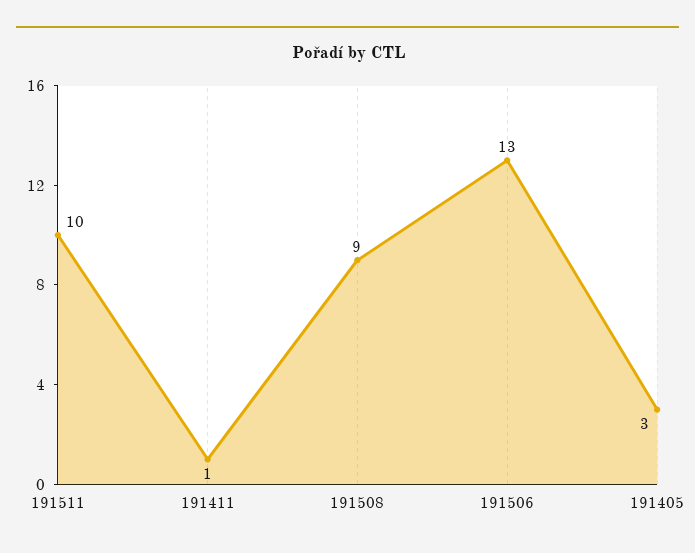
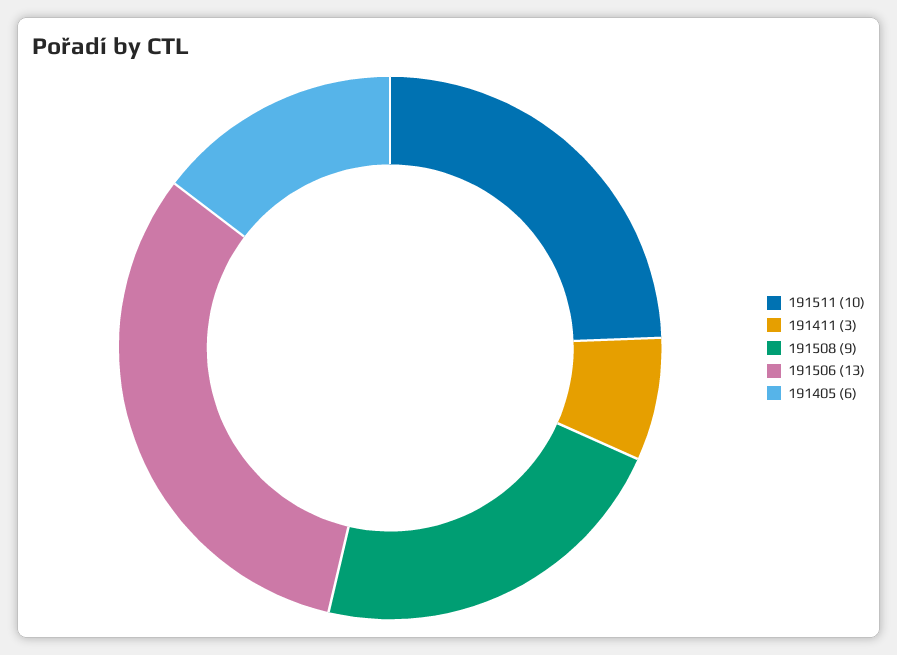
191411: 1 -> 3
191405: 3 -> 6

